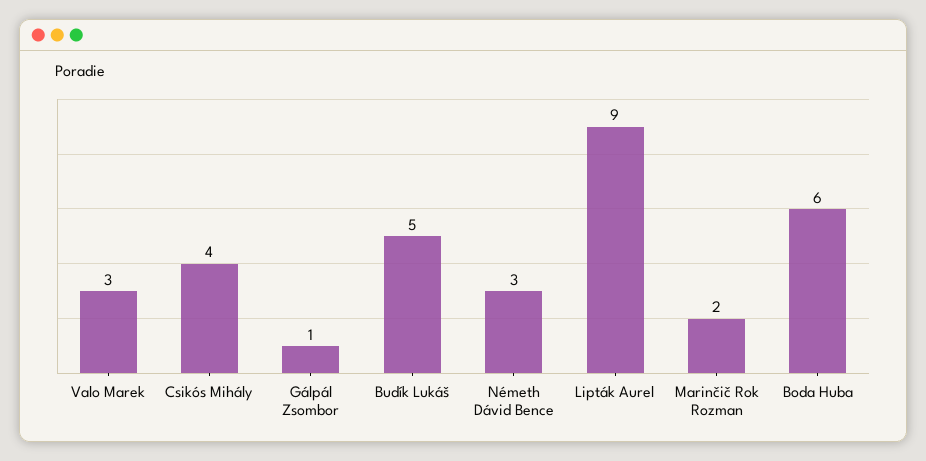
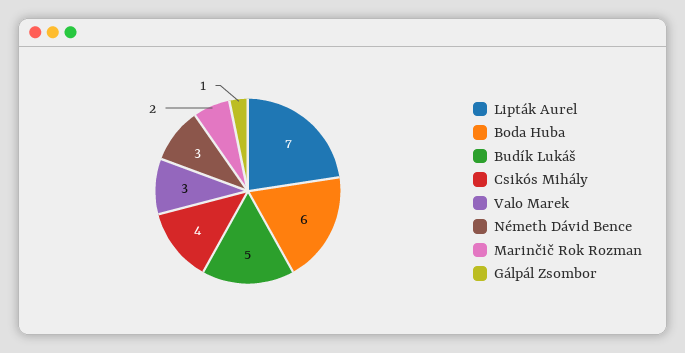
Lipták Aurel: 9 -> 7

